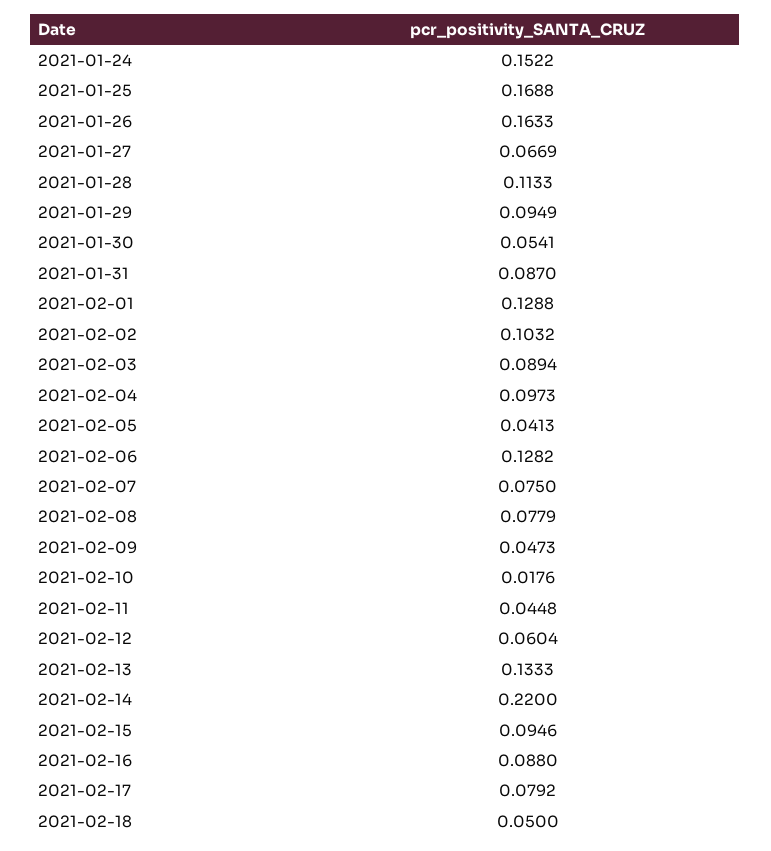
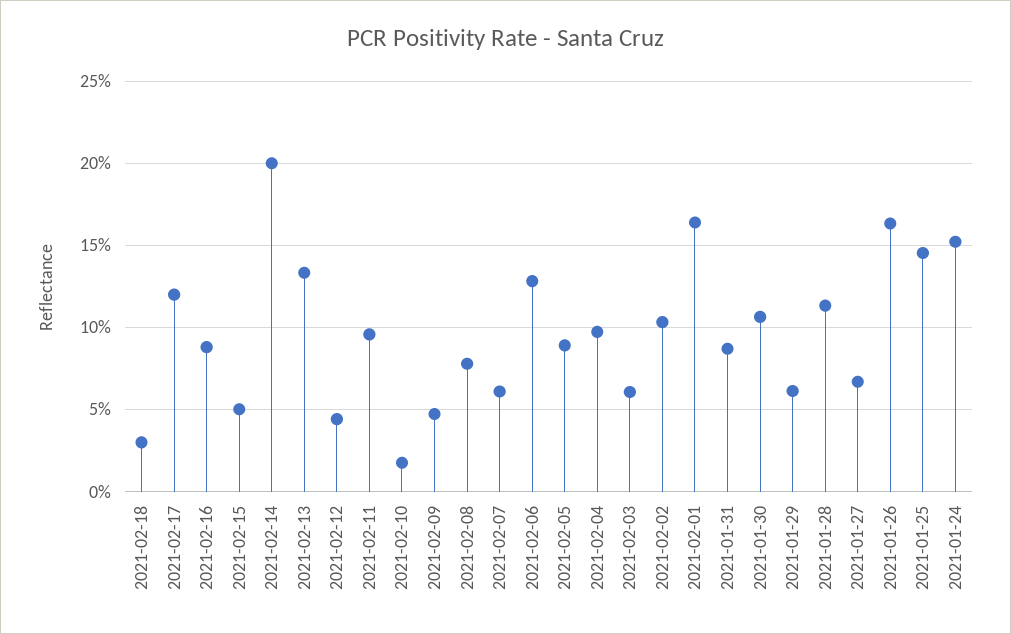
2021-01-25: 0.1688 -> 0.145
2021-01-29: 0.0949 -> 0.06
2021-01-30: 0.0541 -> 0.105
2021-02-01: 0.1288 -> 0.165
2021-02-03: 0.0894 -> 0.06
2021-02-05: 0.0413 -> 0.09
2021-02-07: 0.075 -> 0.06
2021-02-11: 0.0448 -> 0.095
2021-02-12: 0.0604 -> 0.045
2021-02-14: 0.22 -> 0.2
2021-02-15: 0.0946 -> 0.05
2021-02-17: 0.0792 -> 0.12
2021-02-18: 0.05 -> 0.03

